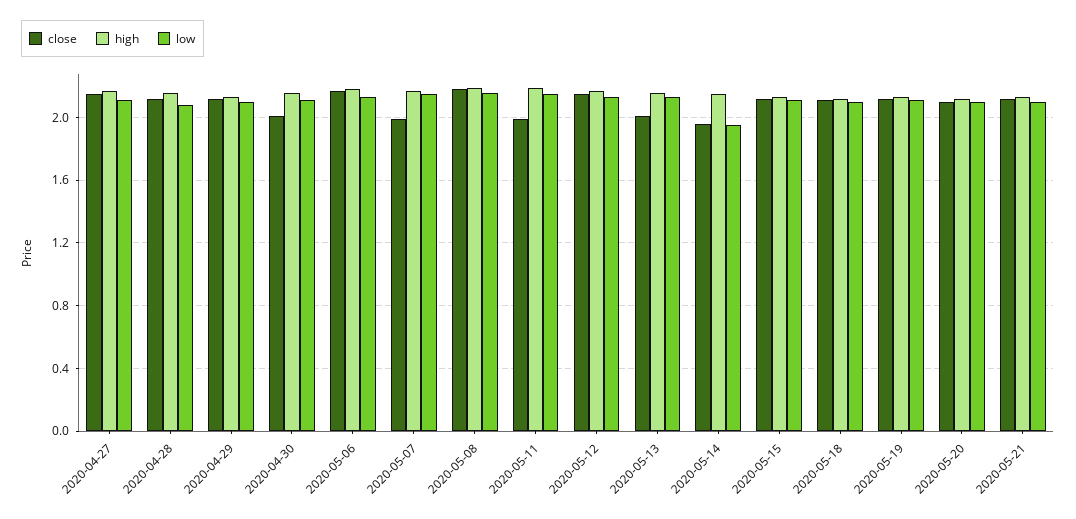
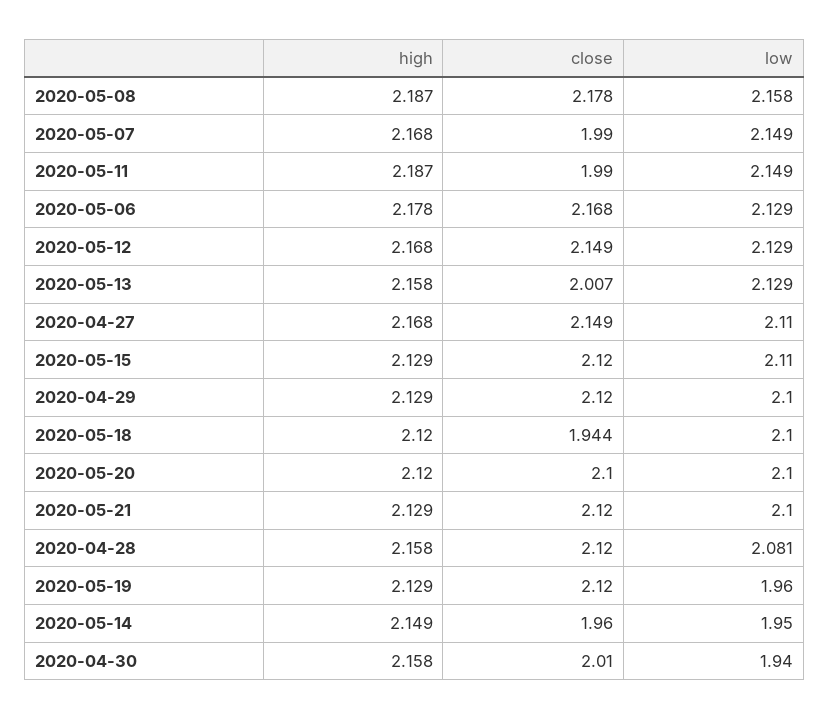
low, 2020-04-30: 2.1 -> 1.94
close, 2020-05-18: 2.1 -> 1.944
low, 2020-05-19: 2.1 -> 1.96

